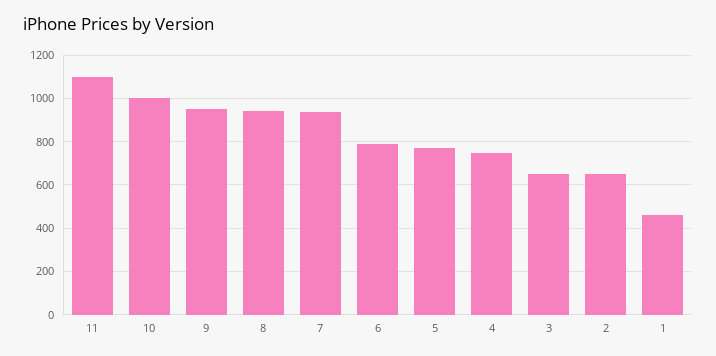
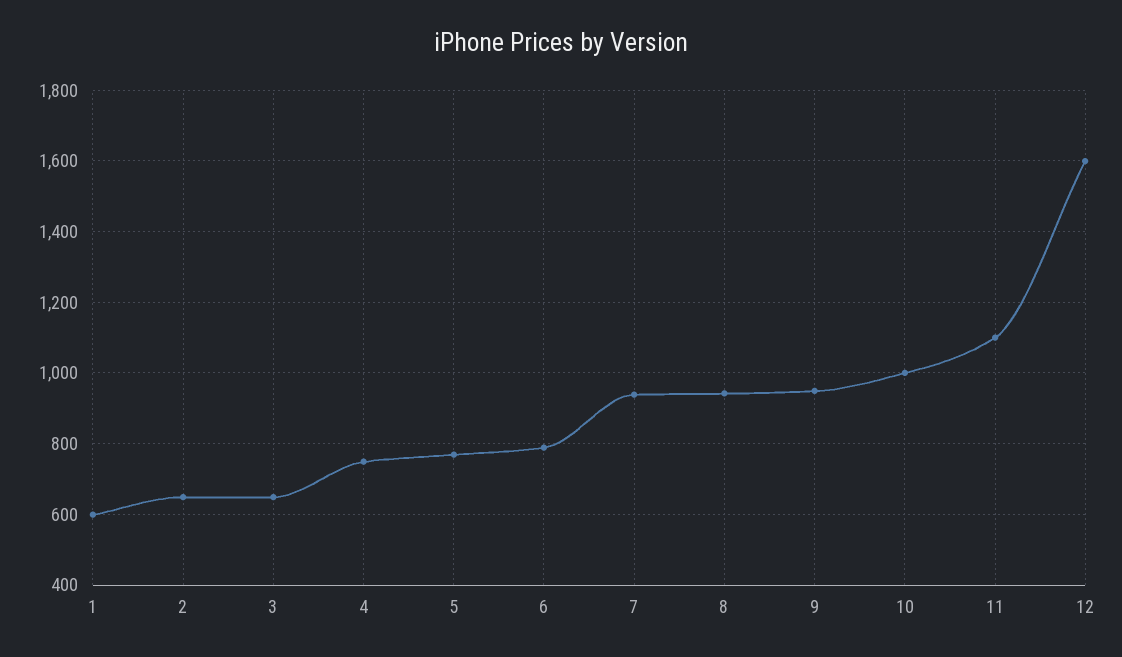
1: 450 -> 600
12: none -> 1600

